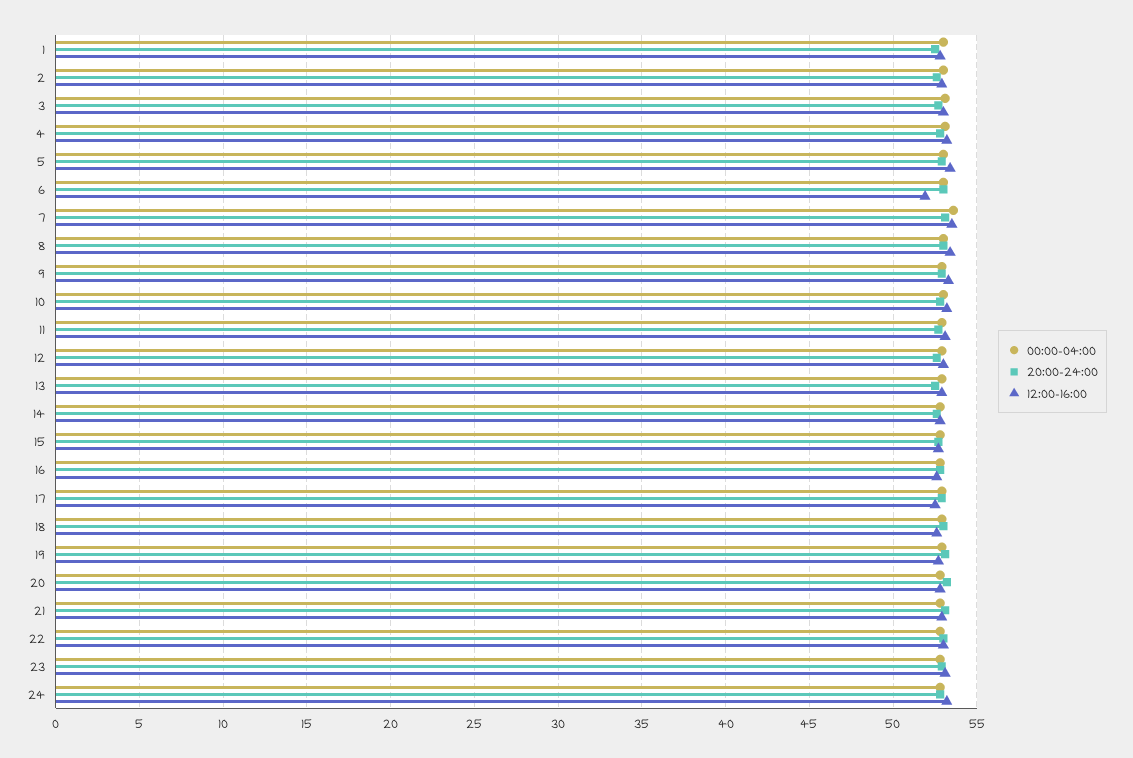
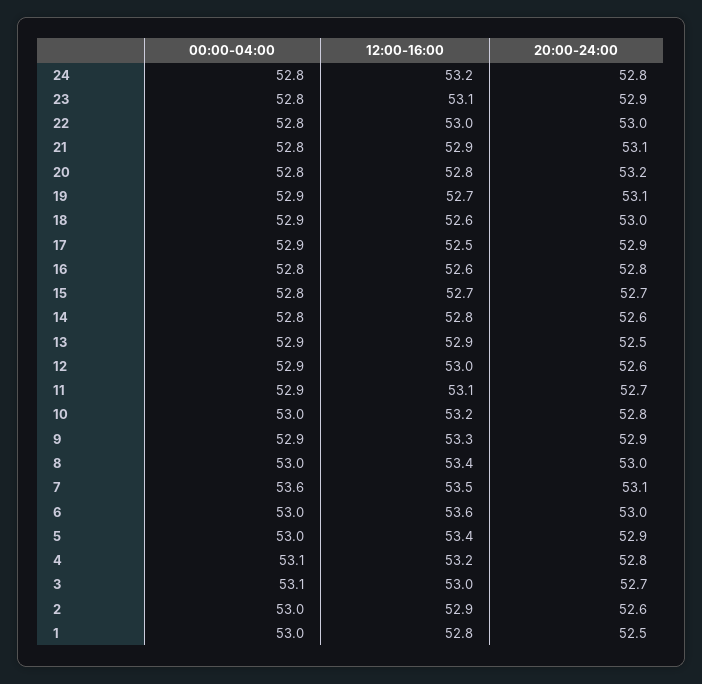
12:00-16:00, 6: 52 -> 53.6

